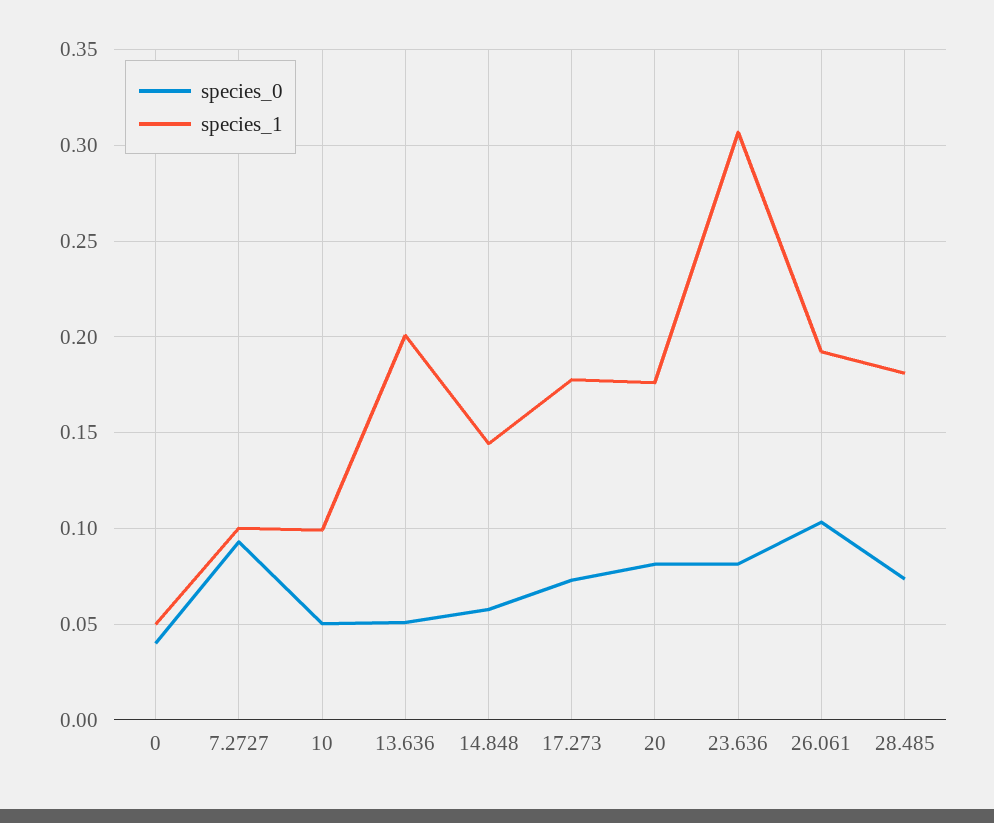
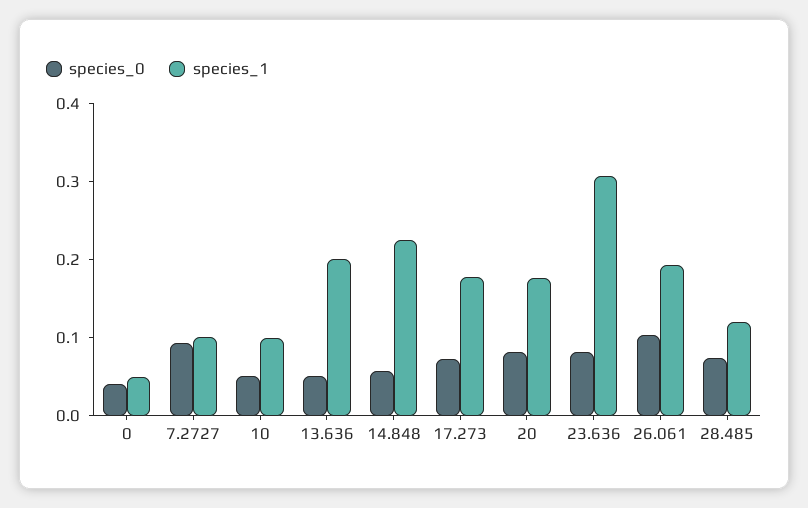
species_1, 14.848: 0.145 -> 0.22
species_1, 28.485: 0.18 -> 0.12

